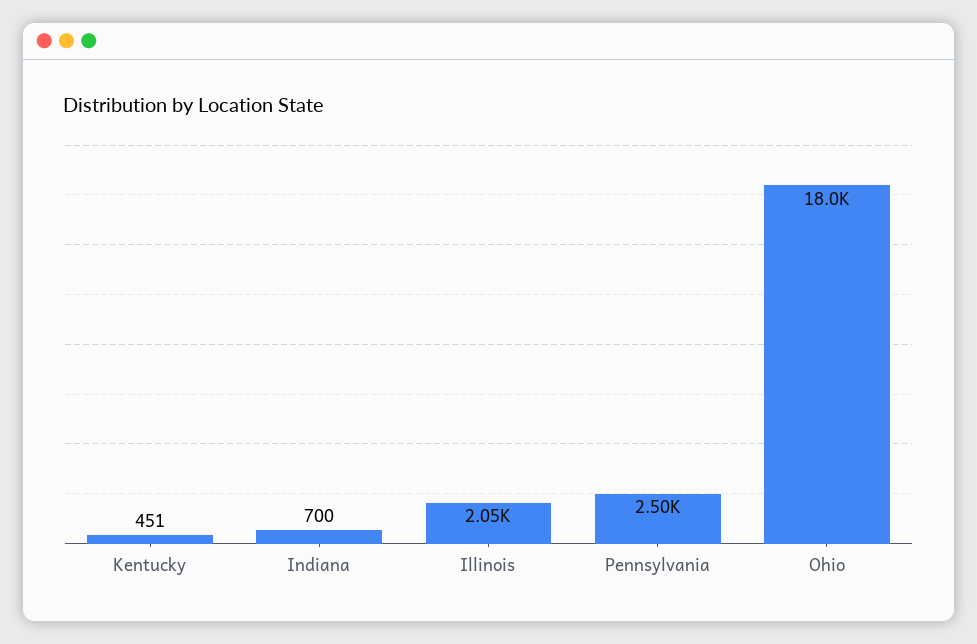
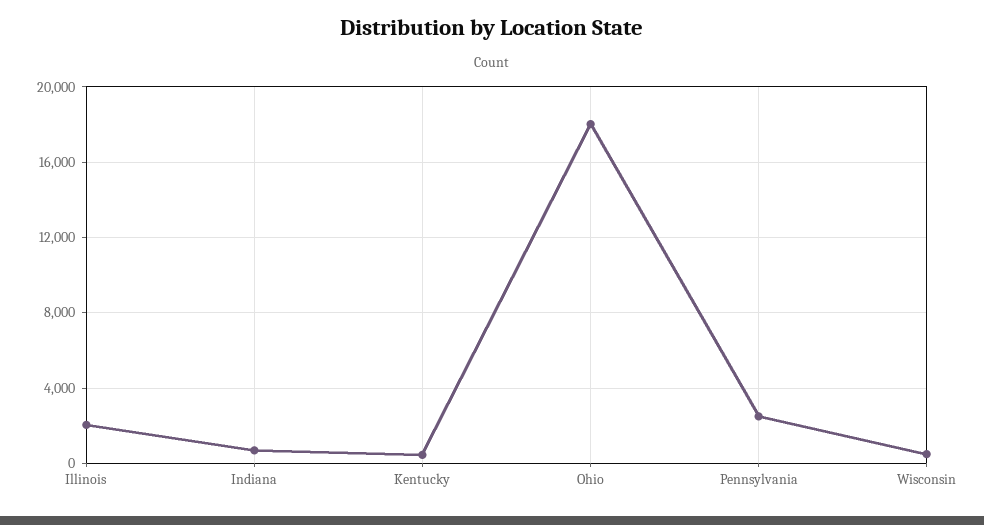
Wisconsin: none -> 500

